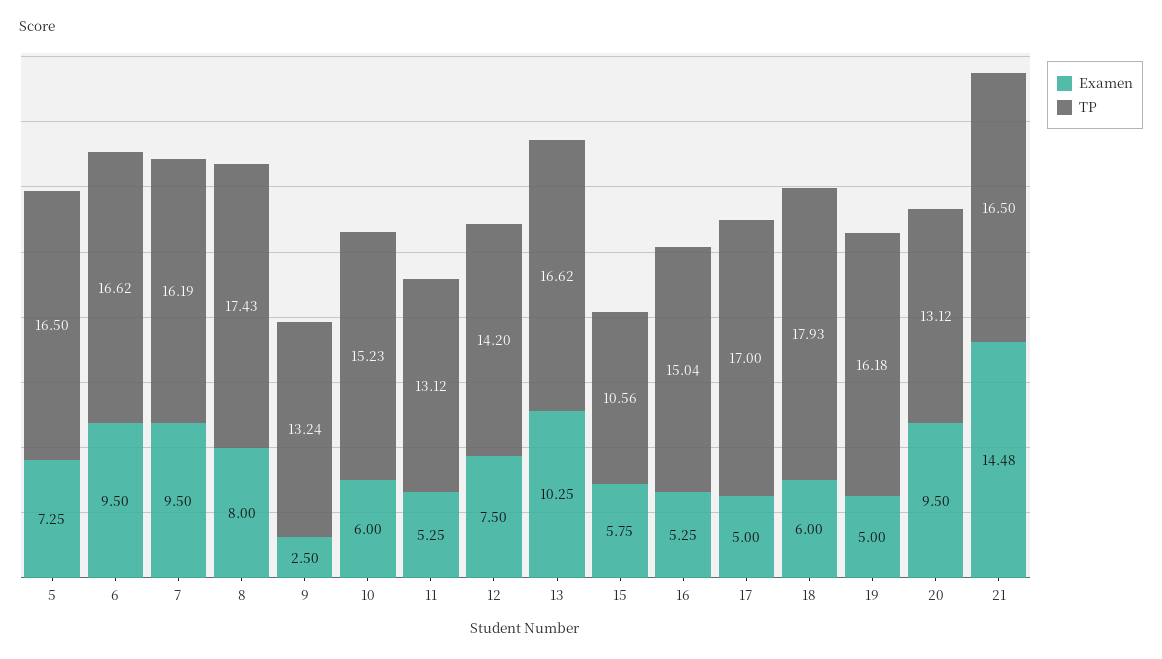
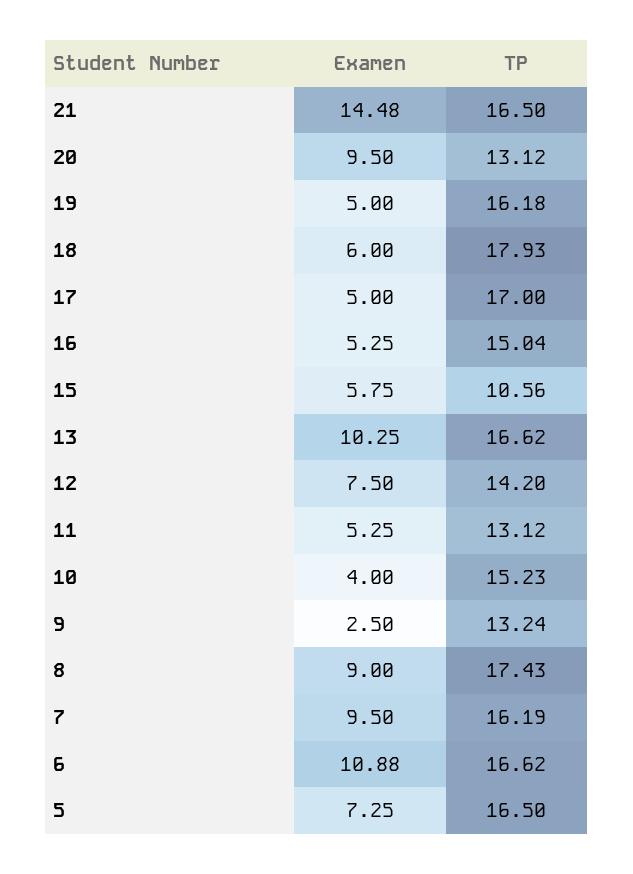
Examen, 6: 9.5 -> 10.88
Examen, 8: 8 -> 9
Examen, 10: 6 -> 4

